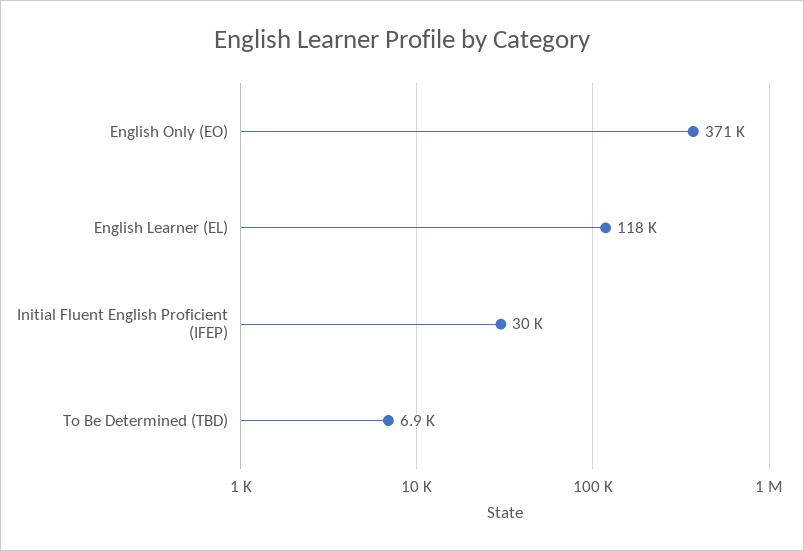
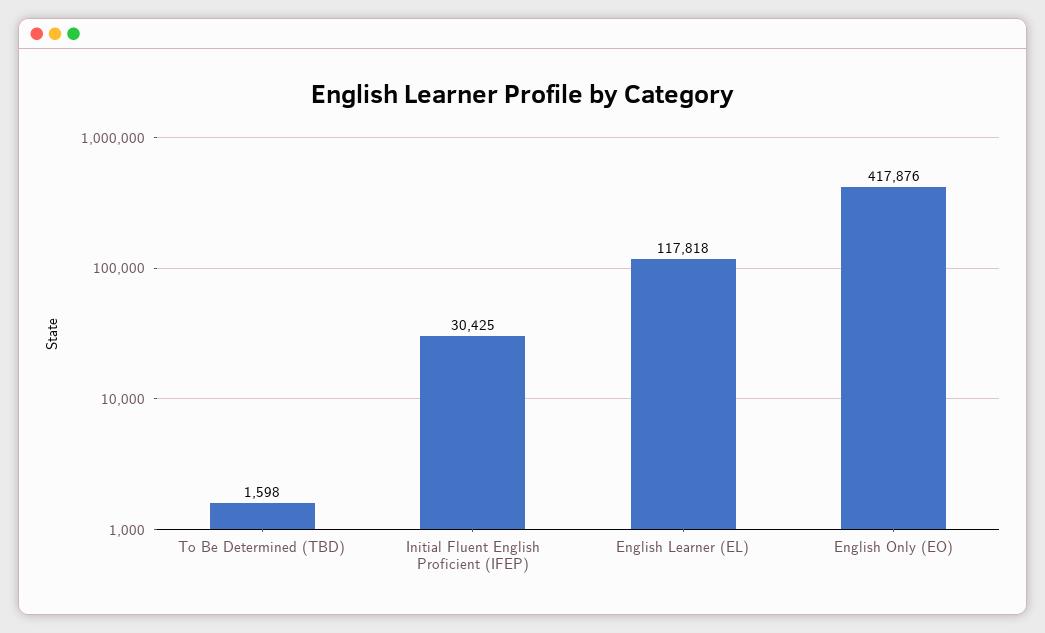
English Only (EO): 371000 -> 417876
To Be Determined (TBD): 6900 -> 1598

